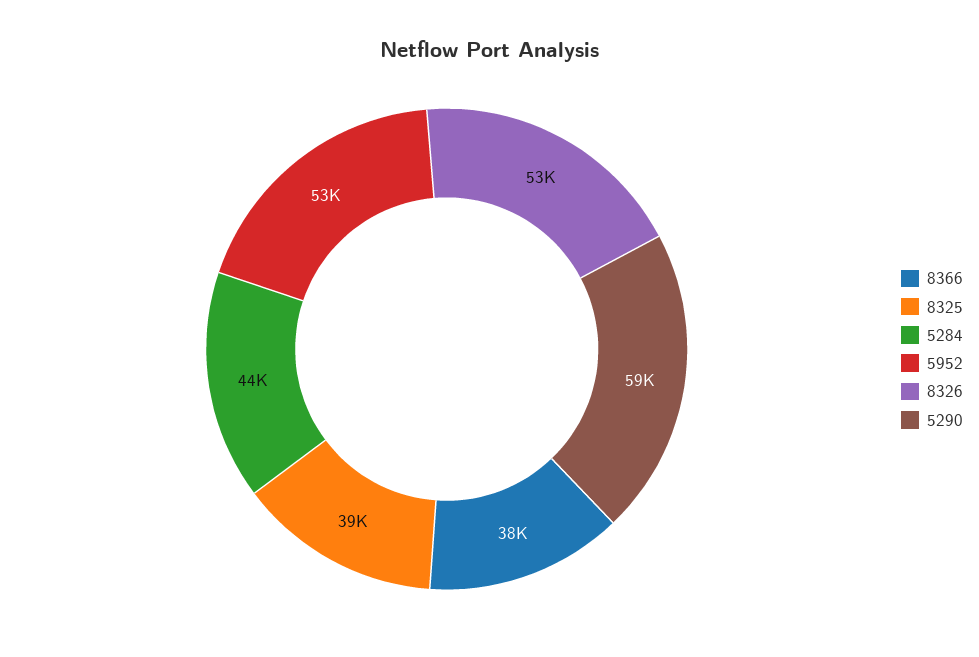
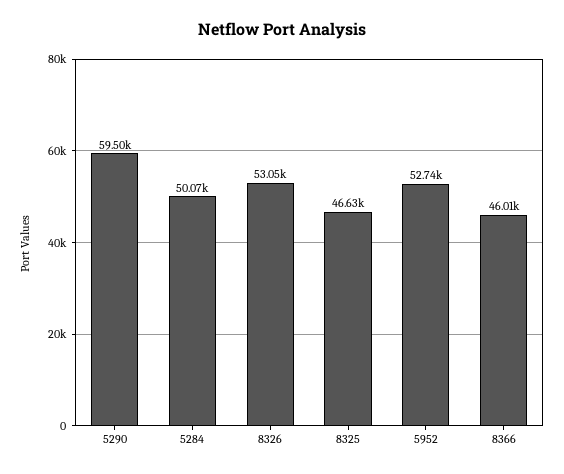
8366: 38000 -> 46010
8325: 39000 -> 46630
5284: 44000 -> 50070

